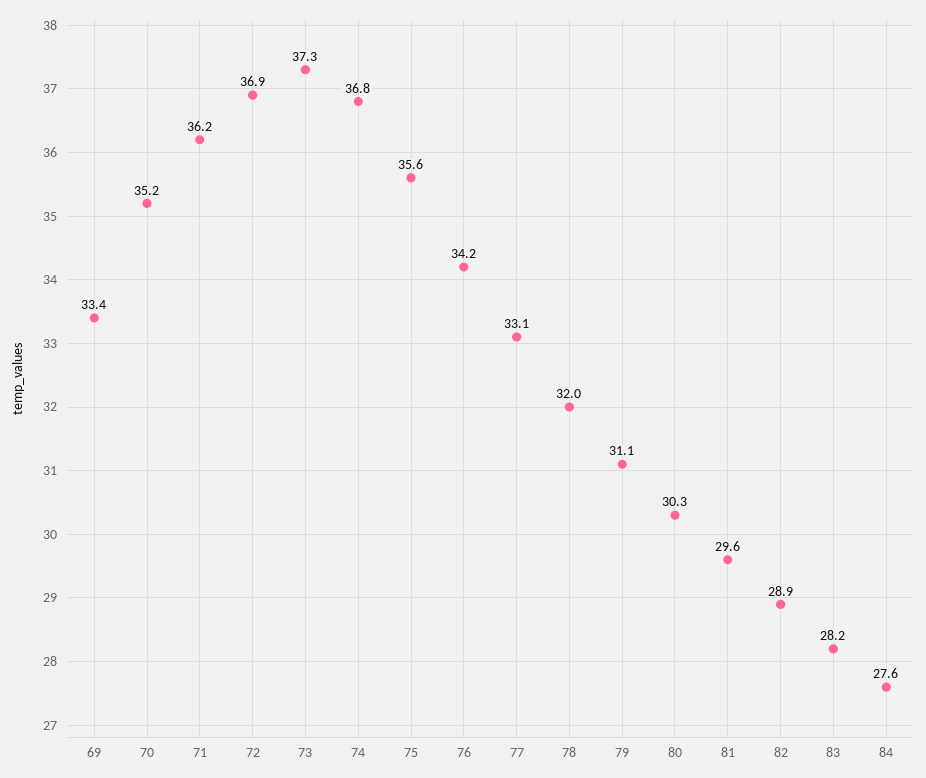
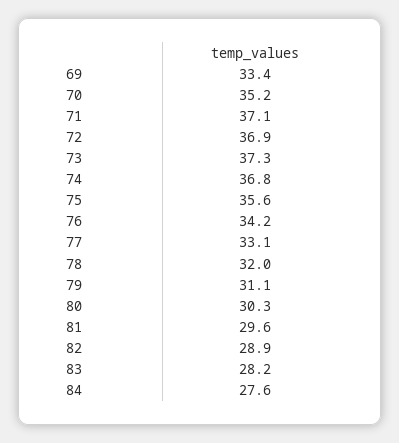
71: 36.2 -> 37.1

